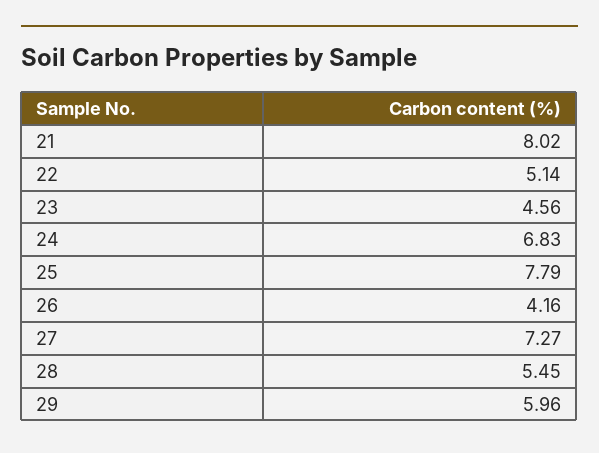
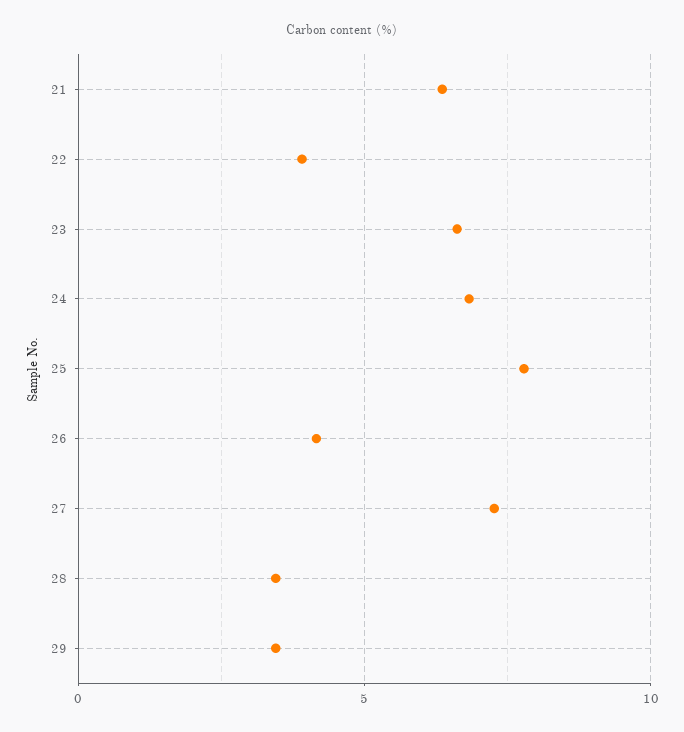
21: 8.02 -> 6.5
22: 5.14 -> 4
23: 4.56 -> 6.5
28: 5.45 -> 3.5
29: 5.96 -> 3.5

